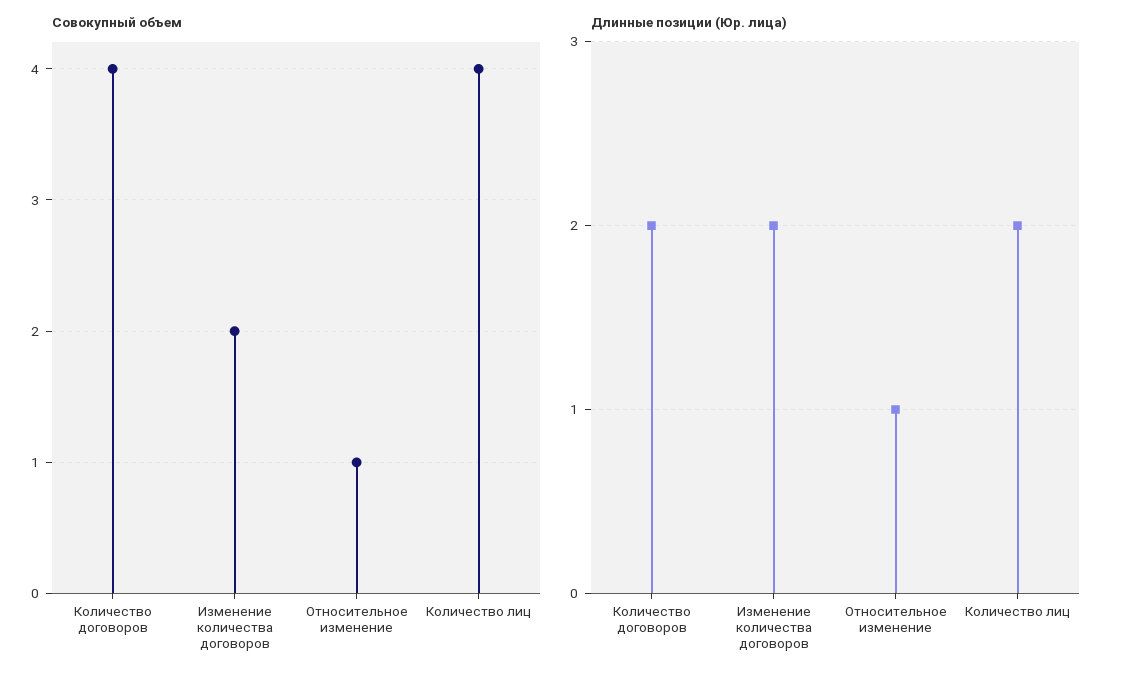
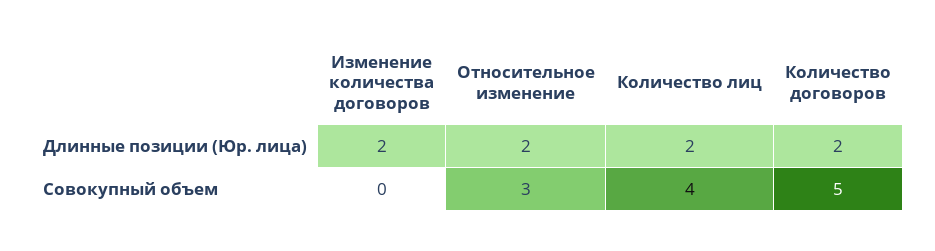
Совокупный объем, Количество договоров: 4 -> 5
Совокупный объем, Изменение количества договоров: 2 -> 0
Совокупный объем, Относительное изменение: 1 -> 3
Длинные позиции (Юр. лица), Относительное изменение: 1 -> 2

